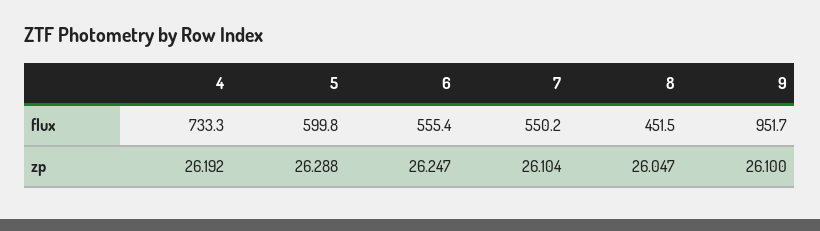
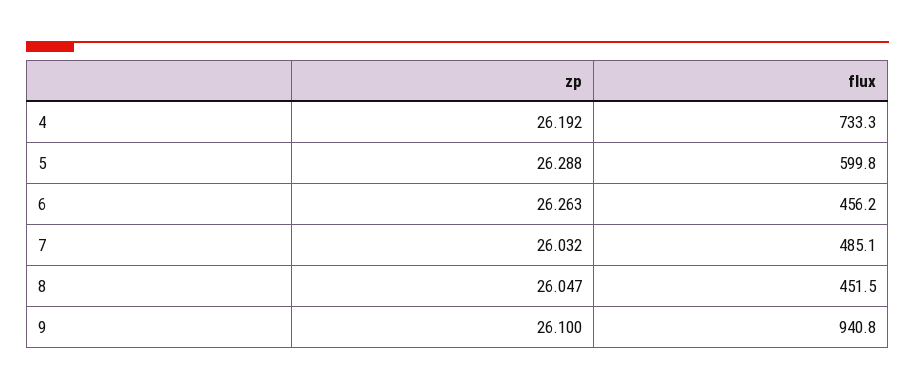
6, flux: 555.4 -> 456.2
7, flux: 550.2 -> 485.1
9, flux: 951.7 -> 940.8
6, zp: 26.247 -> 26.263
7, zp: 26.104 -> 26.032

